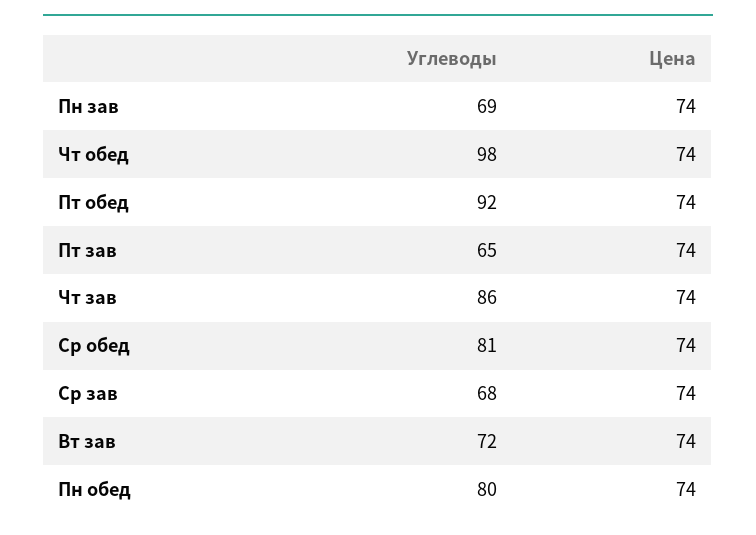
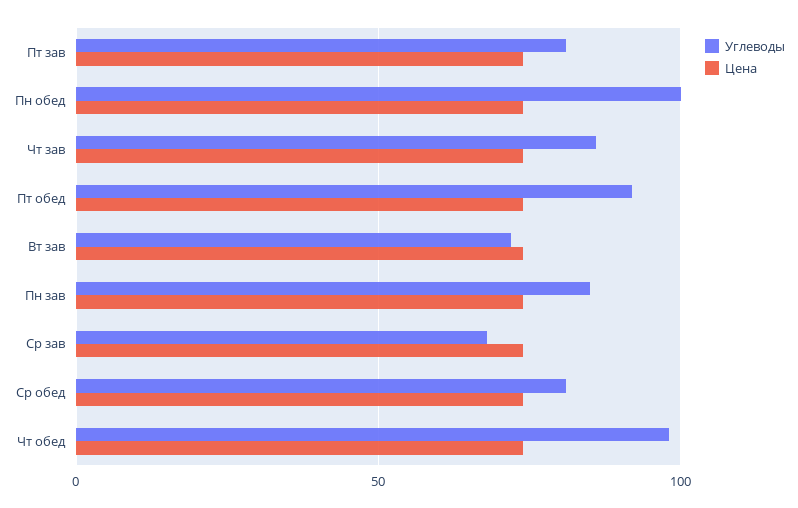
Углеводы, Пн зав: 69 -> 85
Углеводы, Пт зав: 65 -> 80
Углеводы, Пн обед: 80 -> 100

